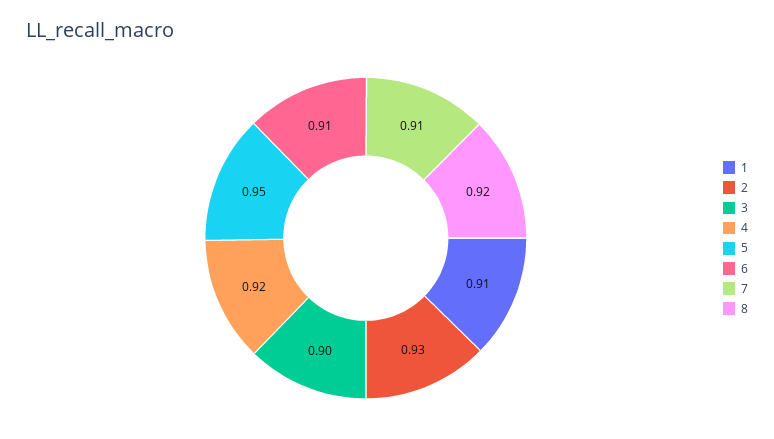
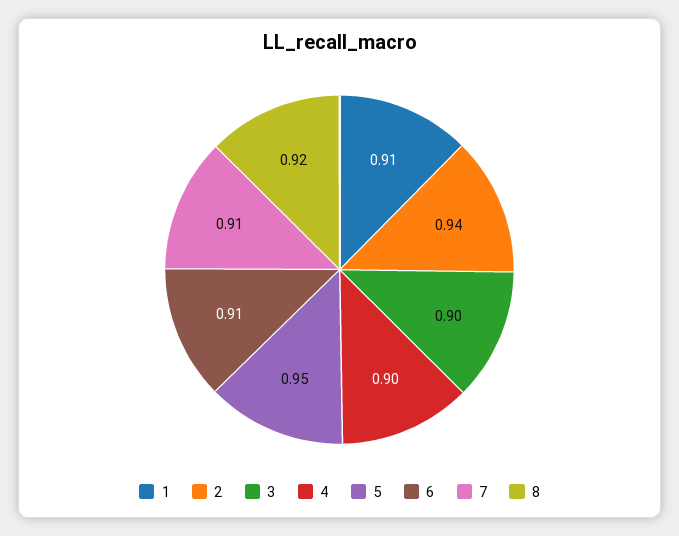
2: 0.93 -> 0.94
4: 0.92 -> 0.9

